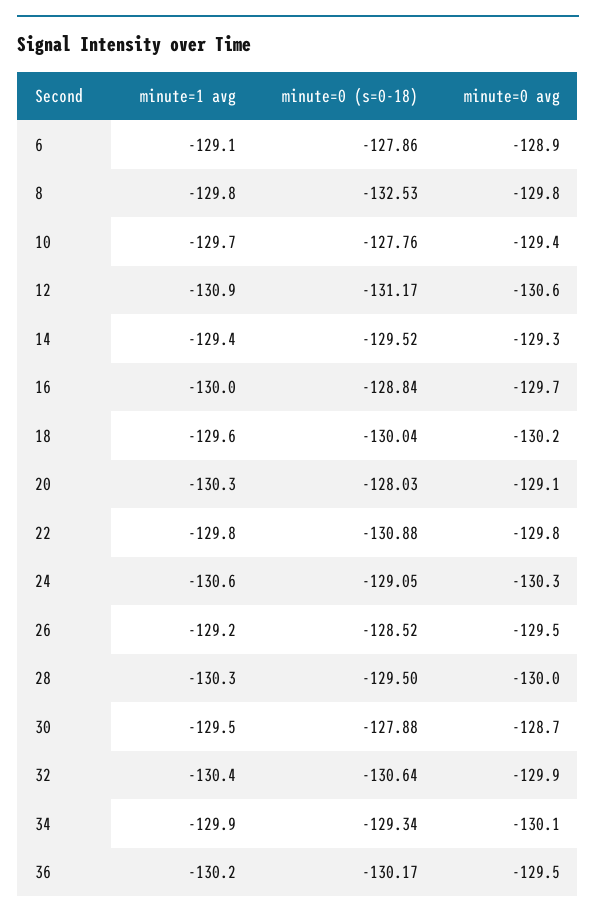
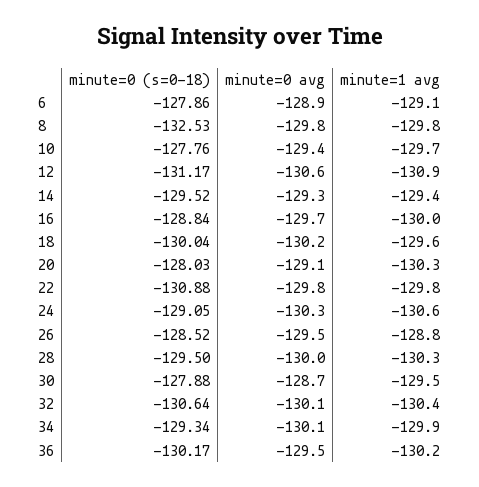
minute=1 avg, 26: -129.2 -> -128.8
minute=0 avg, 32: -129.9 -> -130.1

